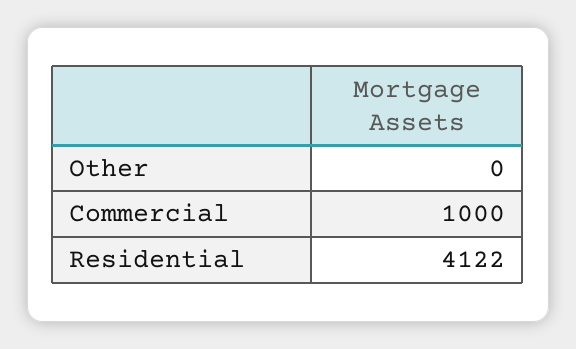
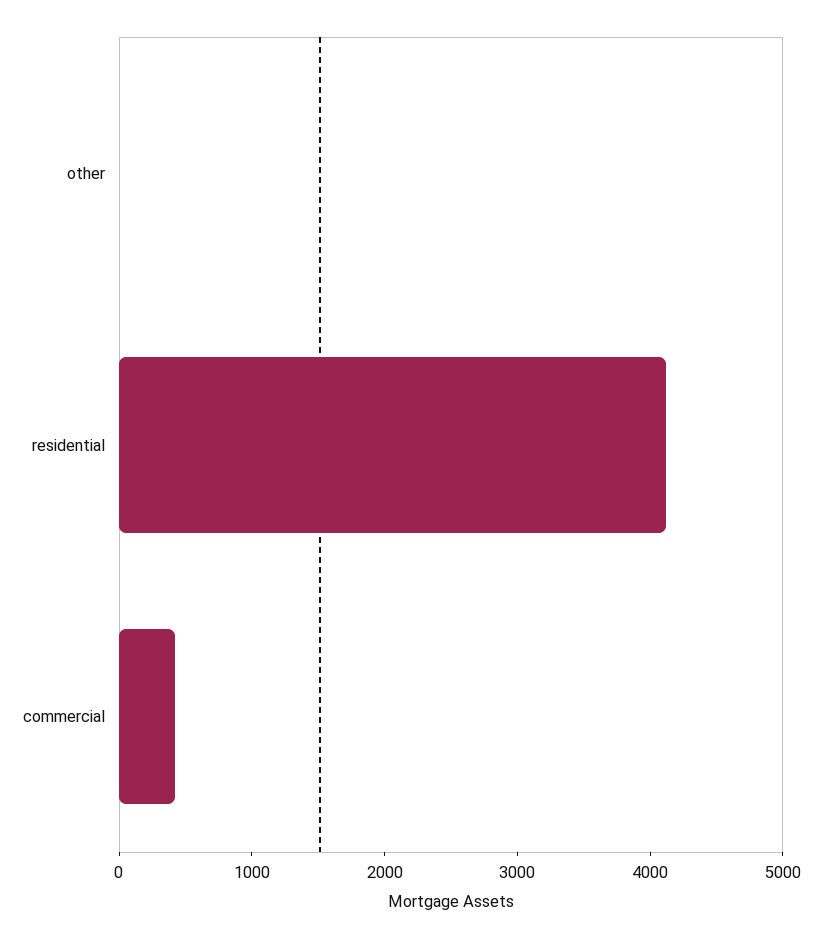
Commercial: 1000 -> 400

